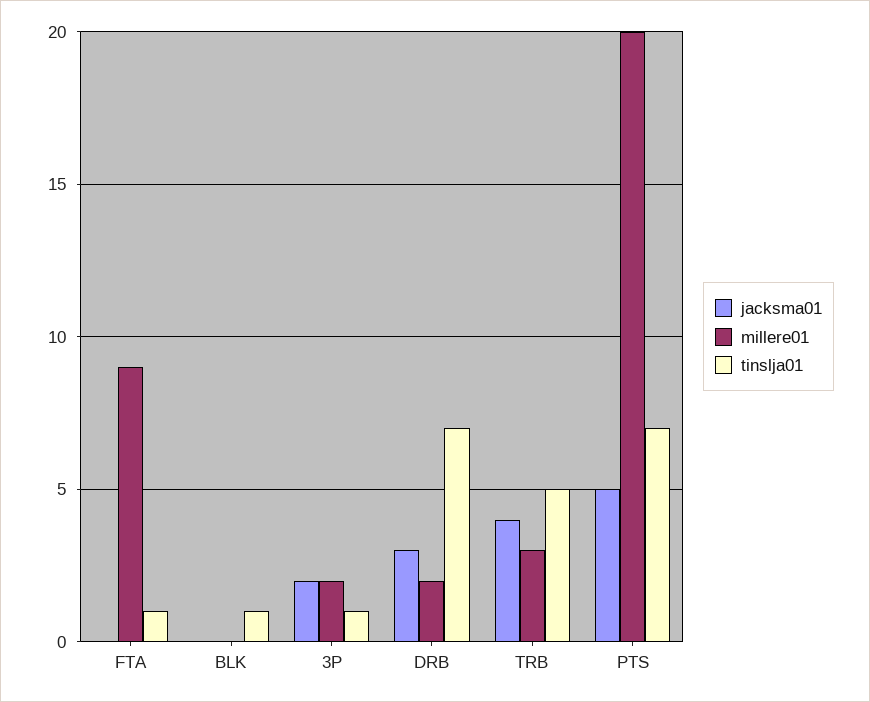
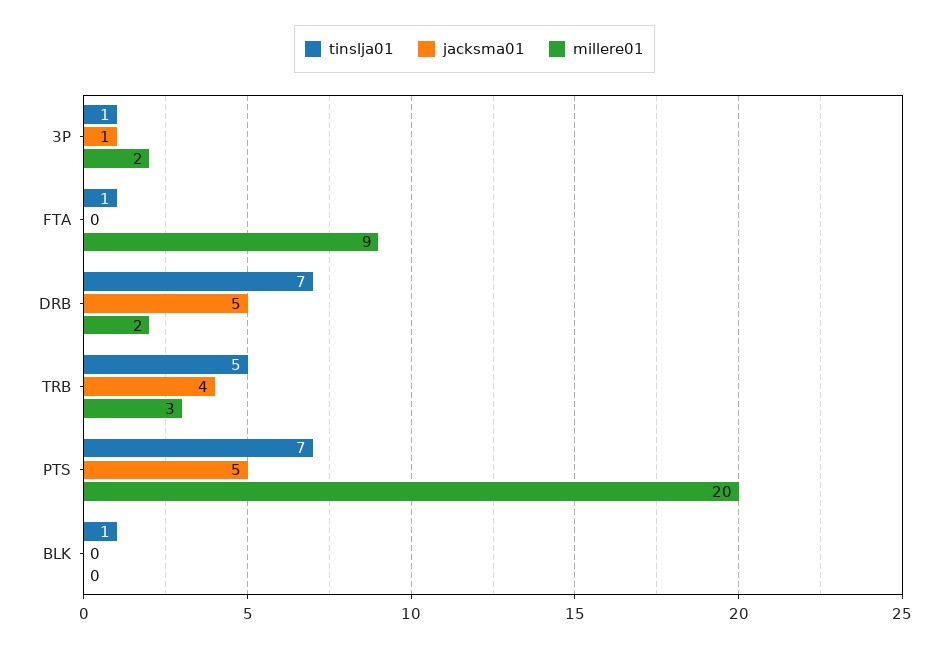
jacksma01, 3P: 2 -> 1
jacksma01, DRB: 3 -> 5

